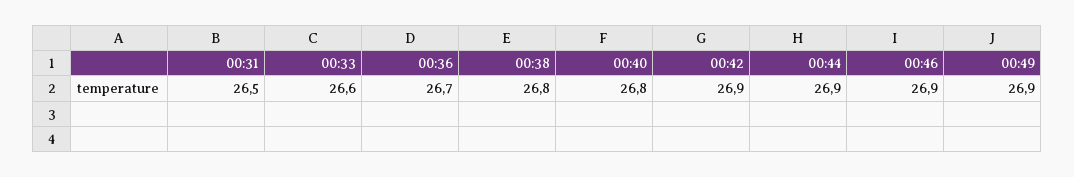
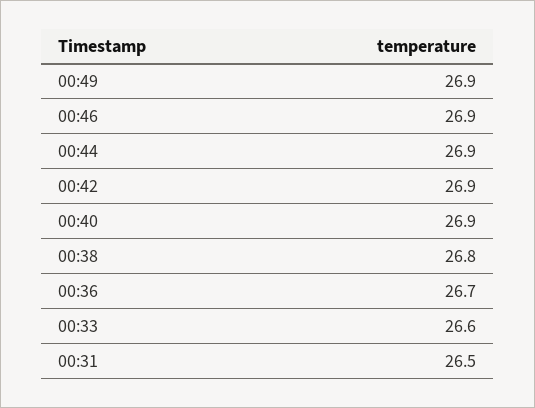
00:40: 26.8 -> 26.9

